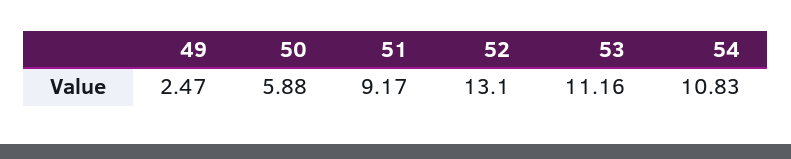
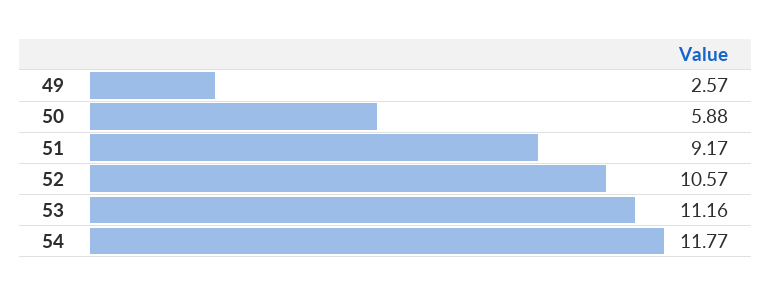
49: 2.47 -> 2.57
52: 13.1 -> 10.57
54: 10.83 -> 11.77

